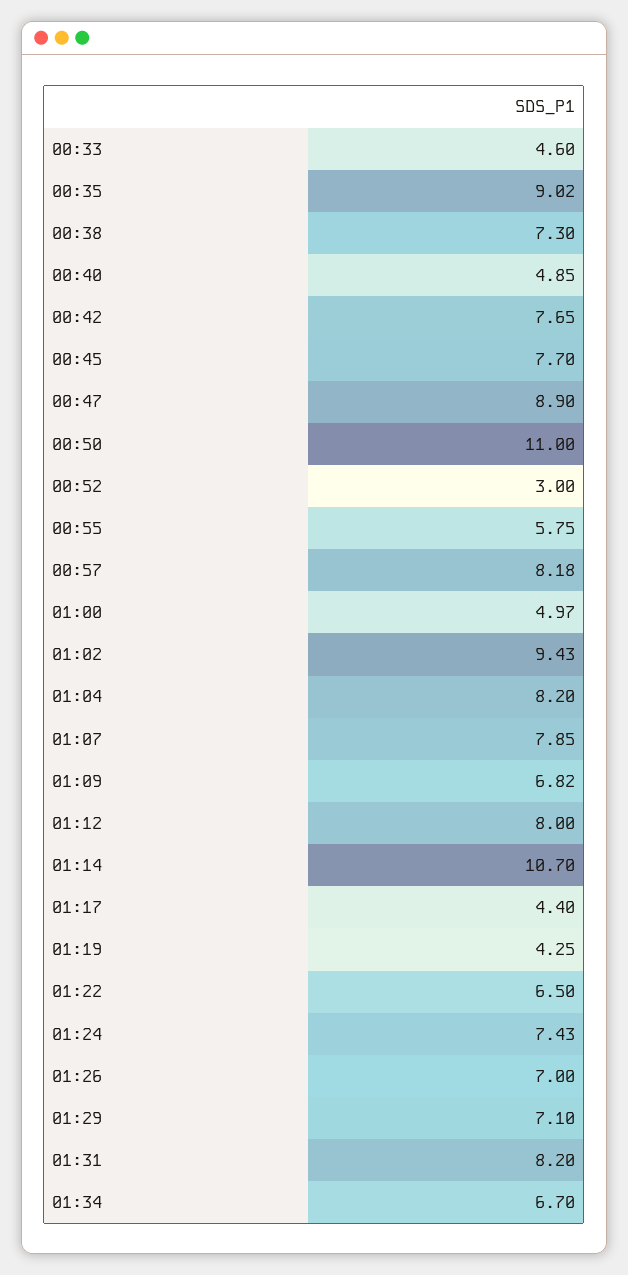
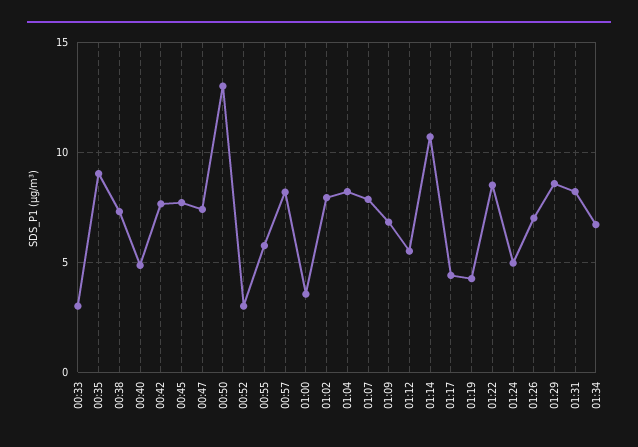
00:33: 4.6 -> 3
00:47: 8.9 -> 7.5
00:50: 11 -> 13
01:00: 4.97 -> 3.5
01:02: 9.43 -> 8
01:12: 8 -> 5.5
01:22: 6.5 -> 8.5
01:24: 7.43 -> 5
01:29: 7.1 -> 8.5

